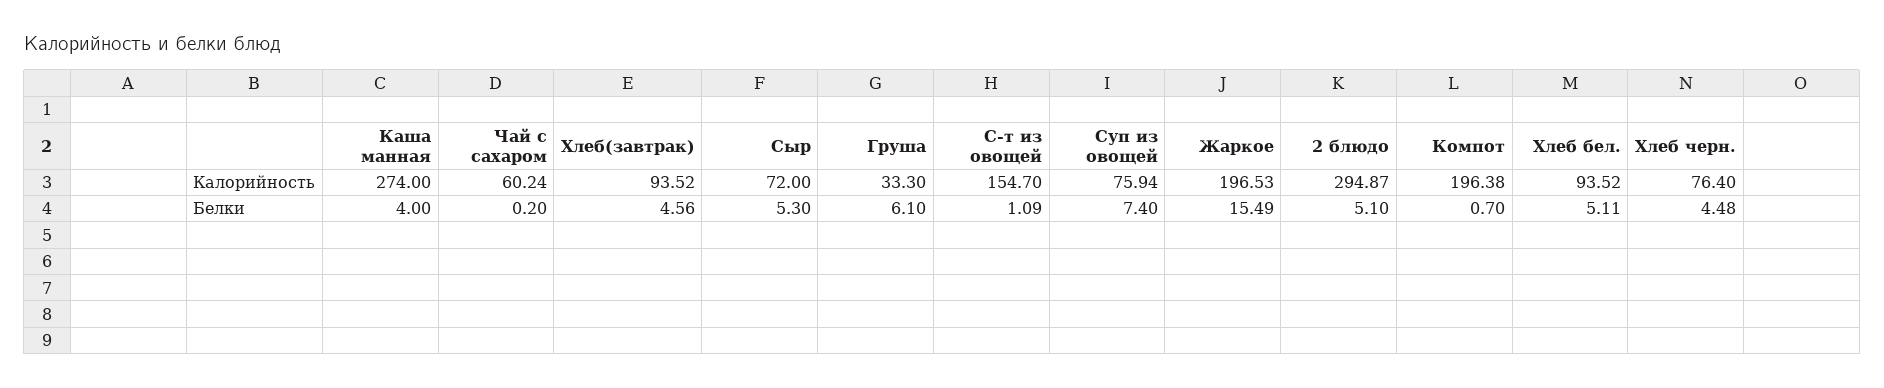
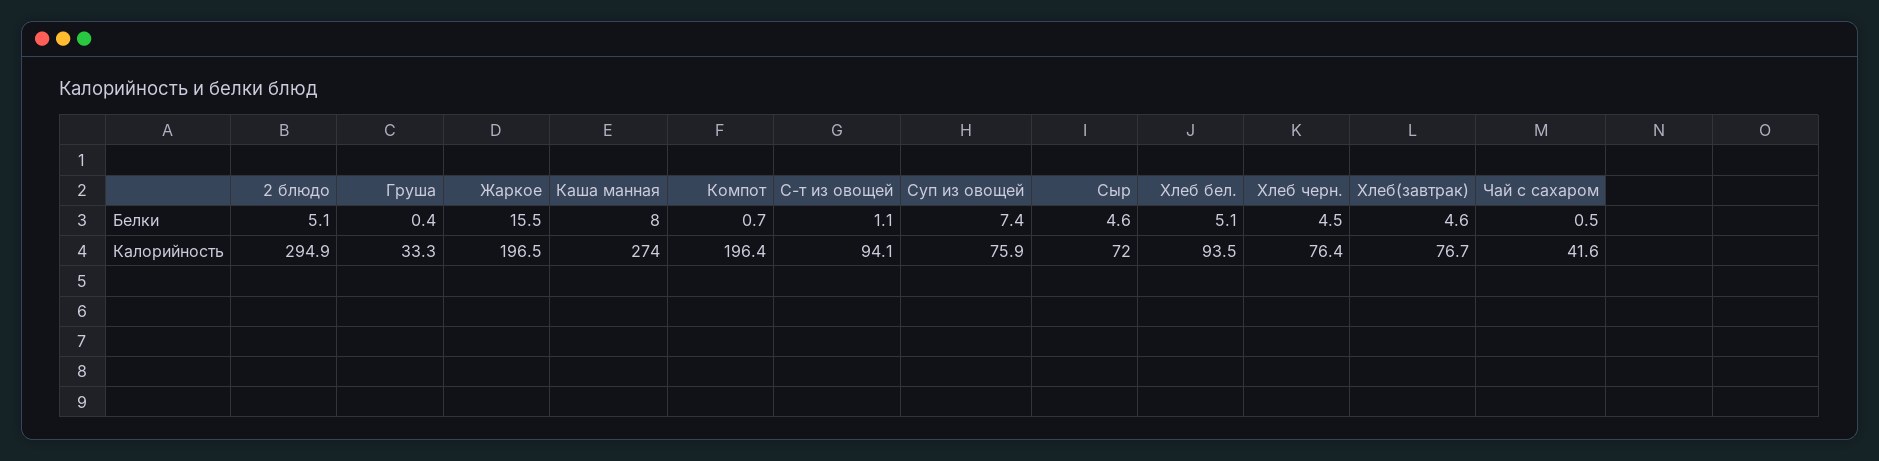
Чай с сахаром, Калорийность: 60.24 -> 41.6
Хлеб(завтрак), Калорийность: 93.52 -> 76.7
С-т из овощей, Калорийность: 154.7 -> 94.1
Каша манная, Белки: 4 -> 8
Чай с сахаром, Белки: 0.2 -> 0.5
Сыр, Белки: 5.3 -> 4.6
Груша, Белки: 6.1 -> 0.4

